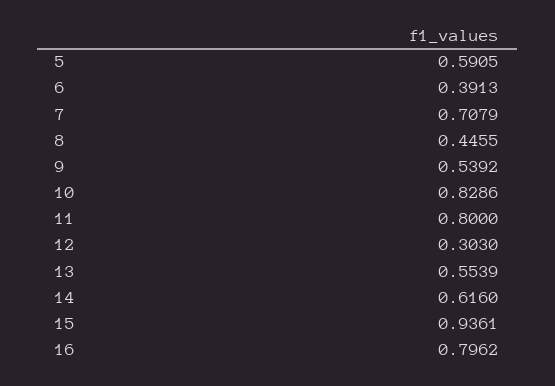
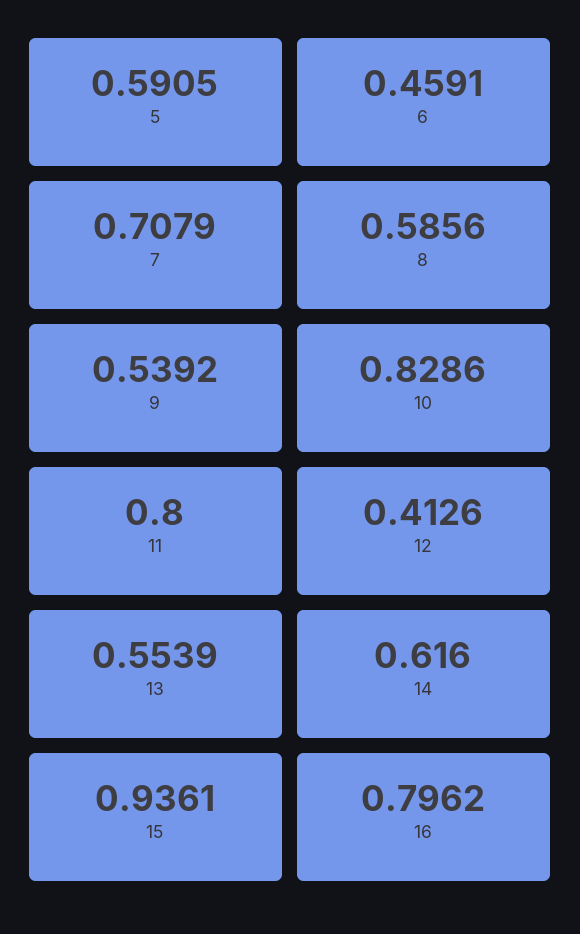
6: 0.3913 -> 0.4591
8: 0.4455 -> 0.5856
12: 0.303 -> 0.4126

